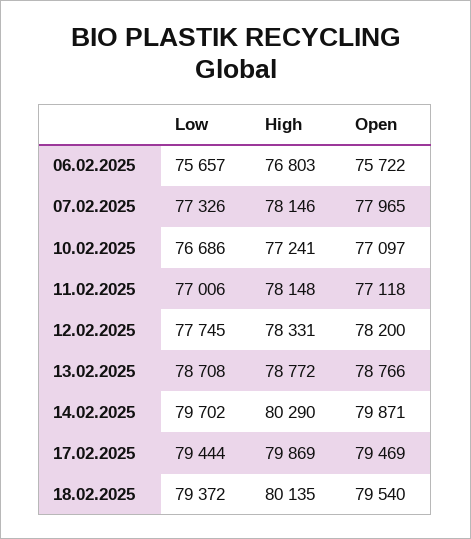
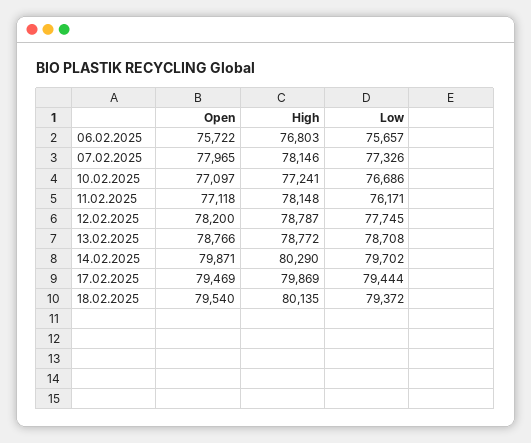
Low, 11.02.2025: 77006 -> 76171
High, 12.02.2025: 78331 -> 78787

